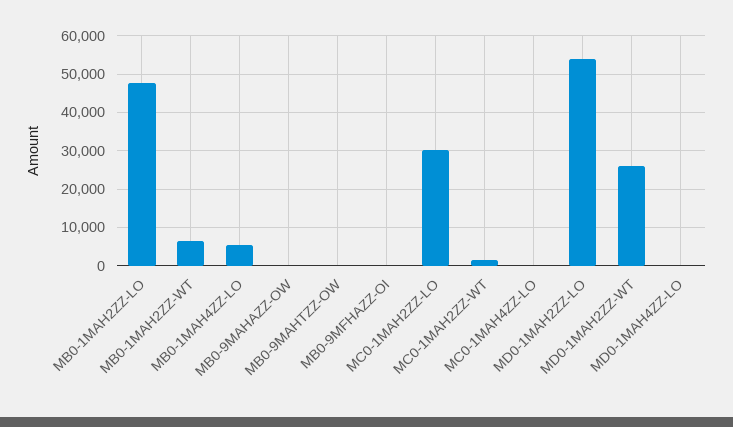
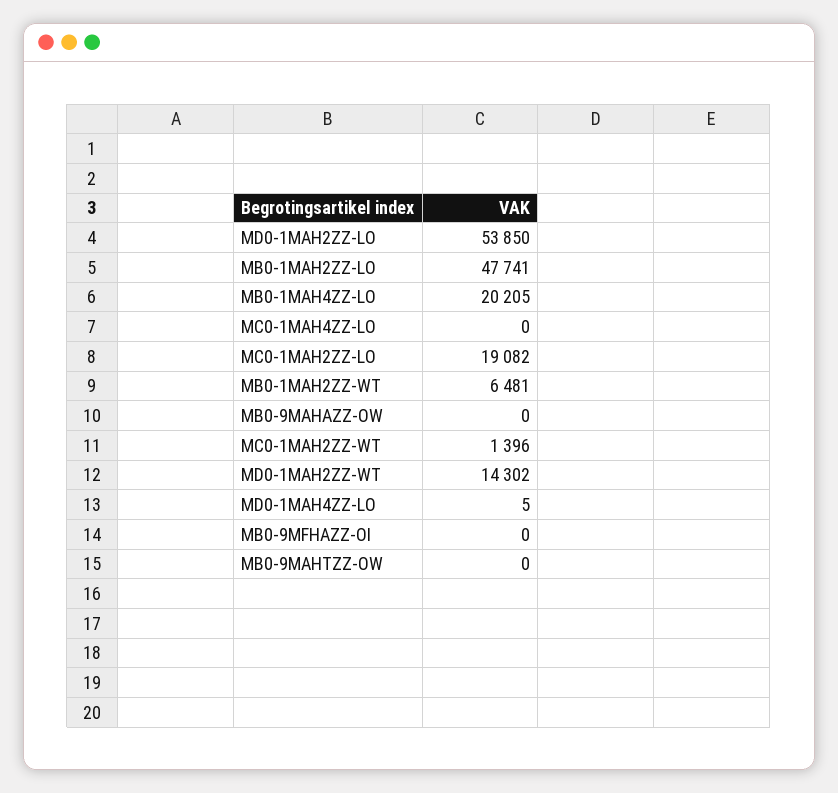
MB0-1MAH4ZZ-LO: 6000 -> 20205
MC0-1MAH2ZZ-LO: 30000 -> 19082
MD0-1MAH2ZZ-WT: 26000 -> 14302

